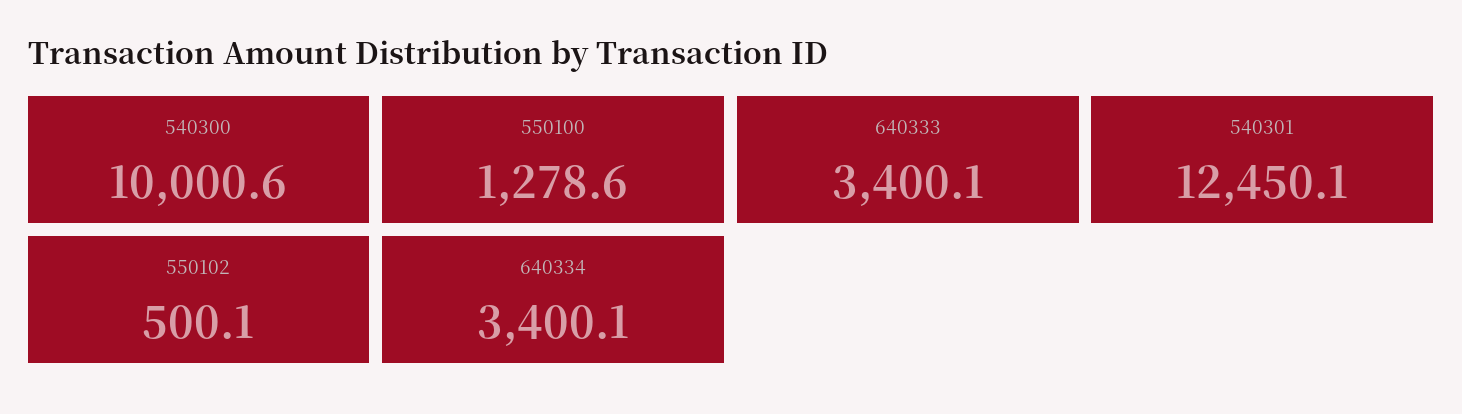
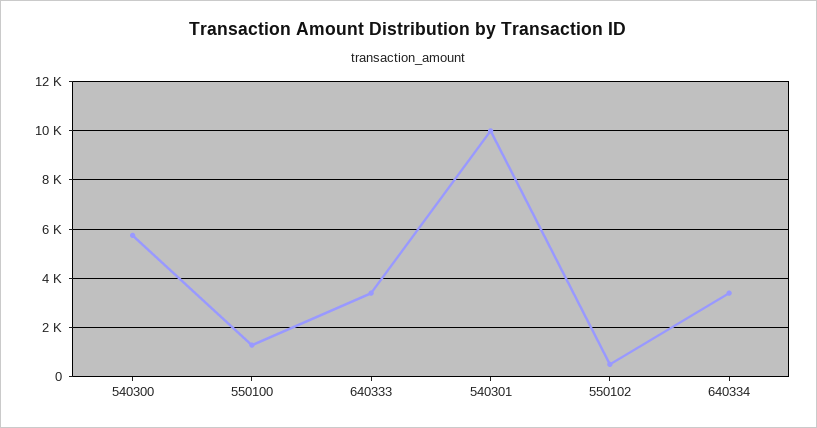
540300: 10000.6 -> 5750
540301: 12450.1 -> 10000

